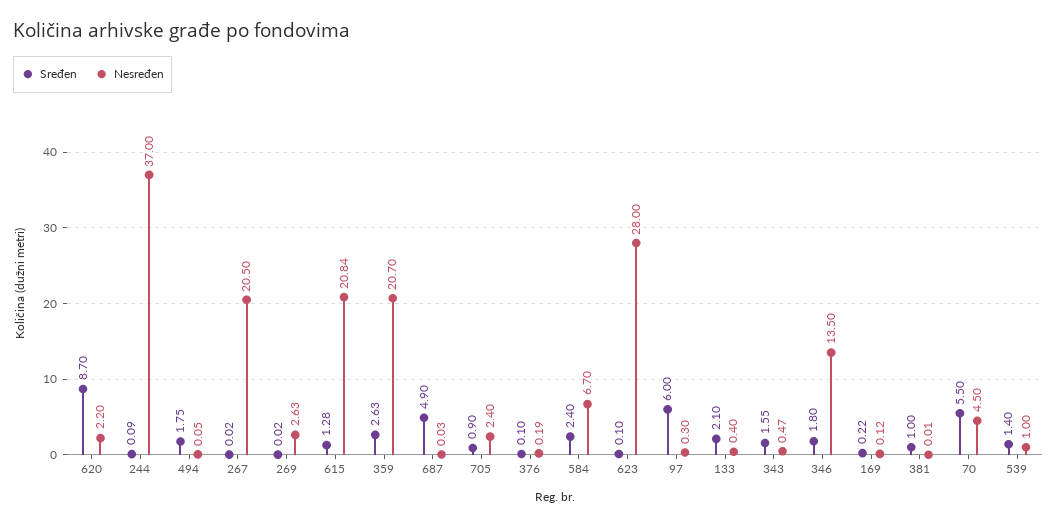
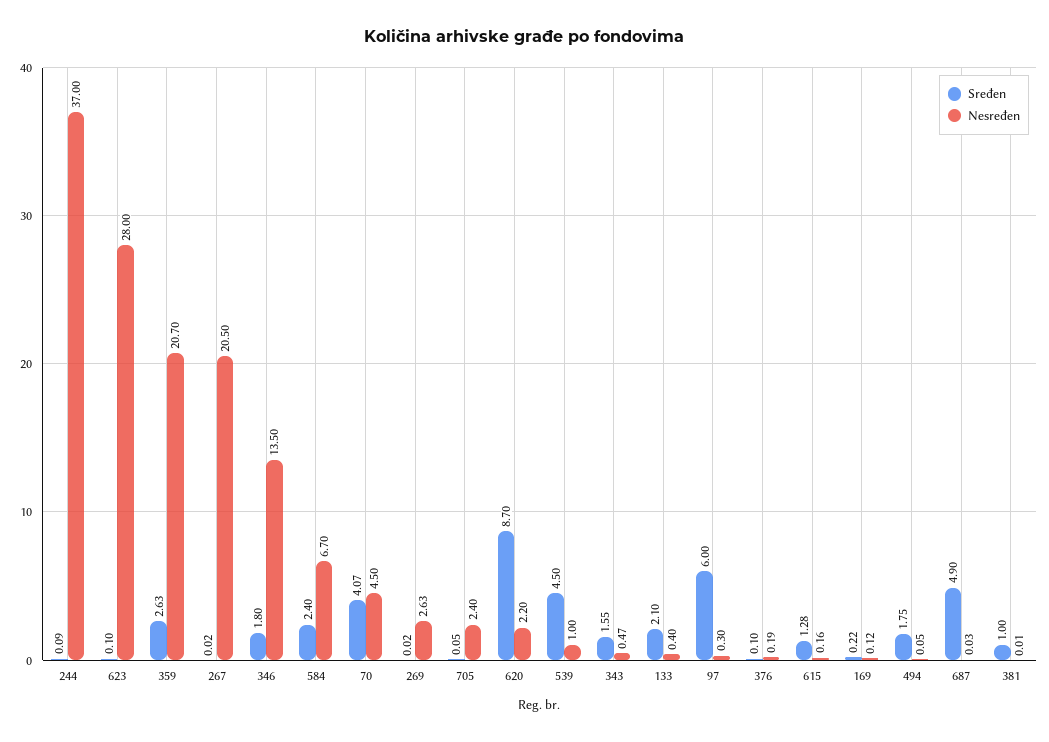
Nesređen, 615: 20.84 -> 0.16
Sređen, 705: 0.9 -> 0.05
Sređen, 70: 5.5 -> 4.07
Sređen, 539: 1.4 -> 4.5

